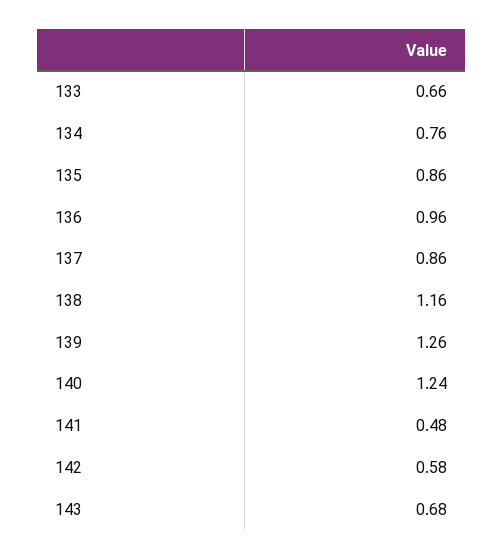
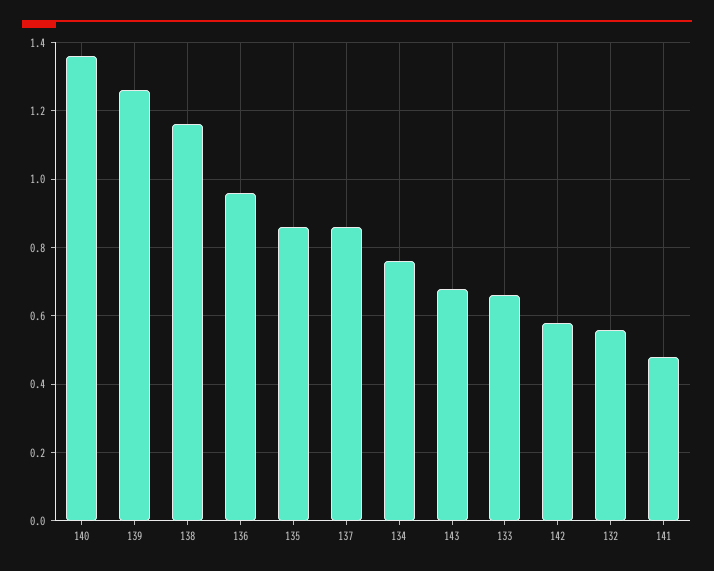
140: 1.24 -> 1.35
132: none -> 0.55

